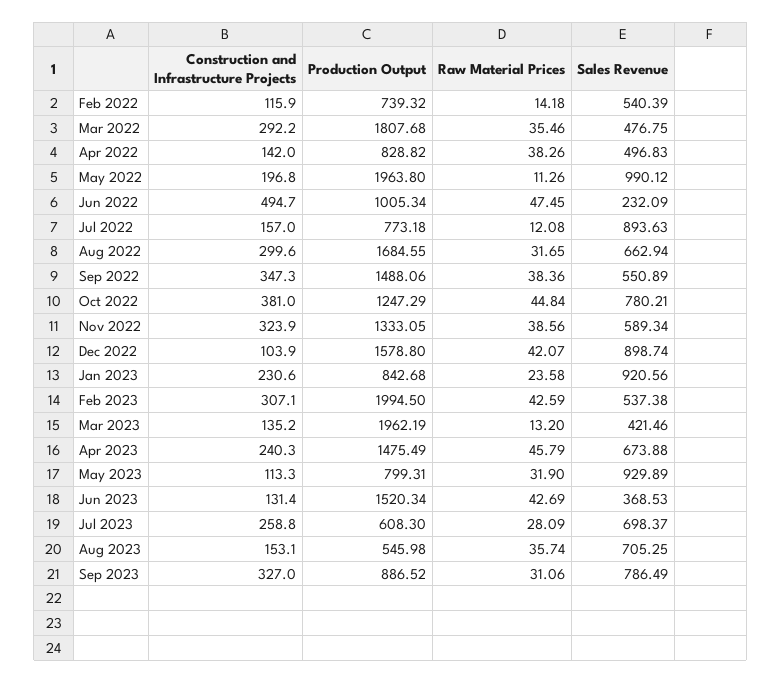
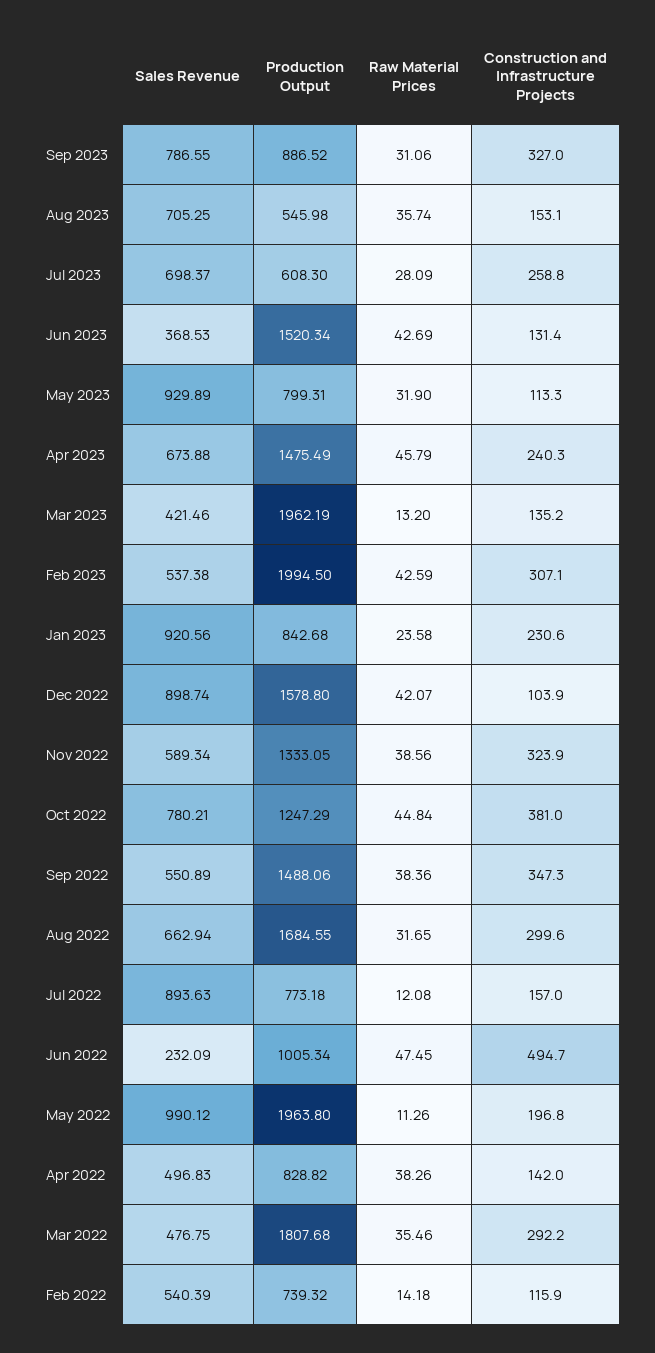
Sales Revenue, Sep 2023: 786.49 -> 786.55

